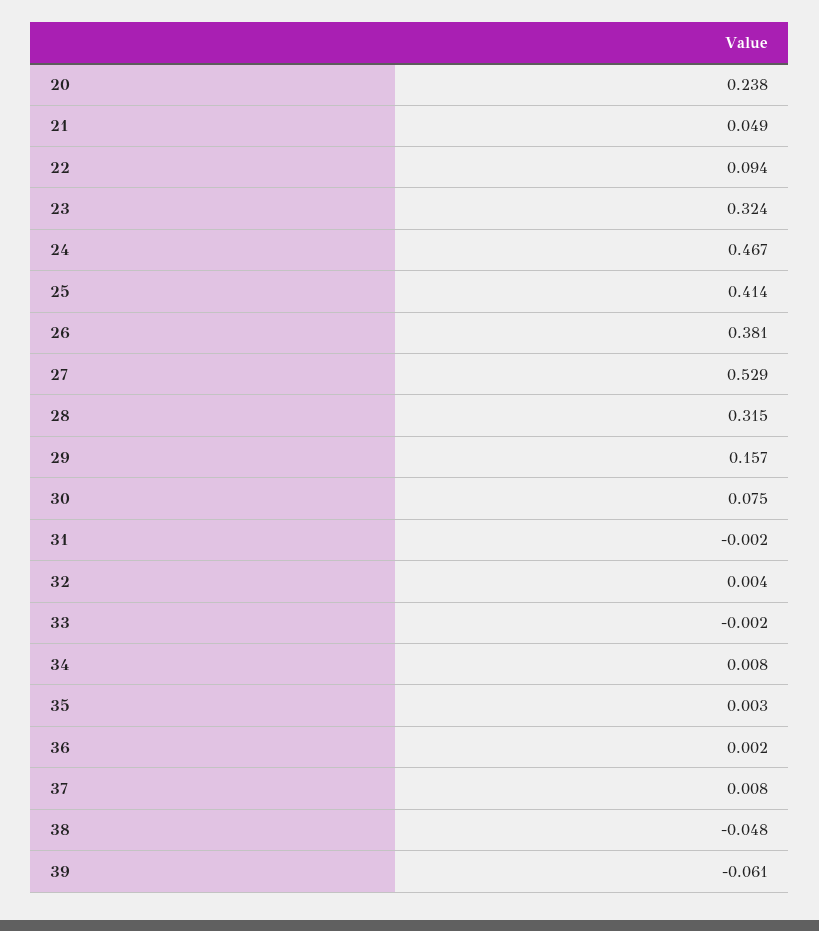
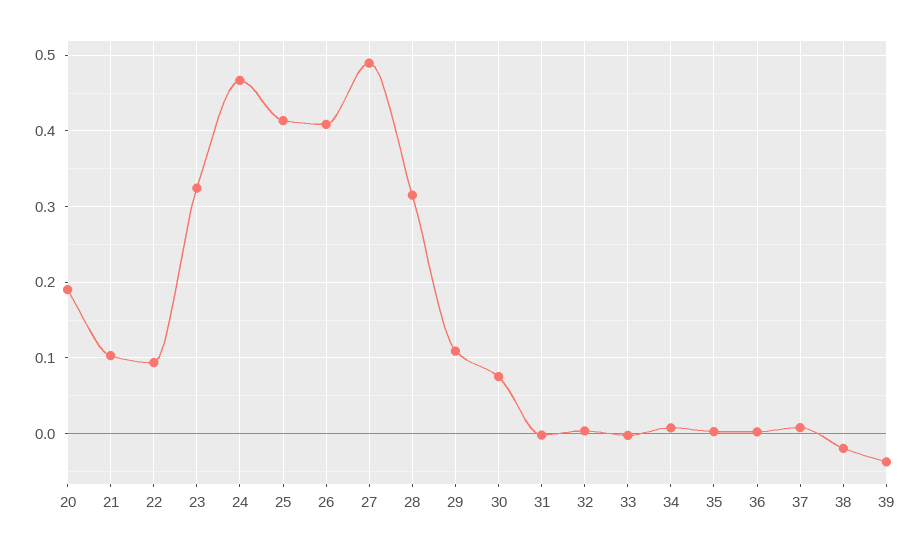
20: 0.238 -> 0.19
21: 0.049 -> 0.1
26: 0.381 -> 0.41
27: 0.529 -> 0.49
29: 0.157 -> 0.11
38: -0.048 -> -0.02
39: -0.061 -> -0.04

